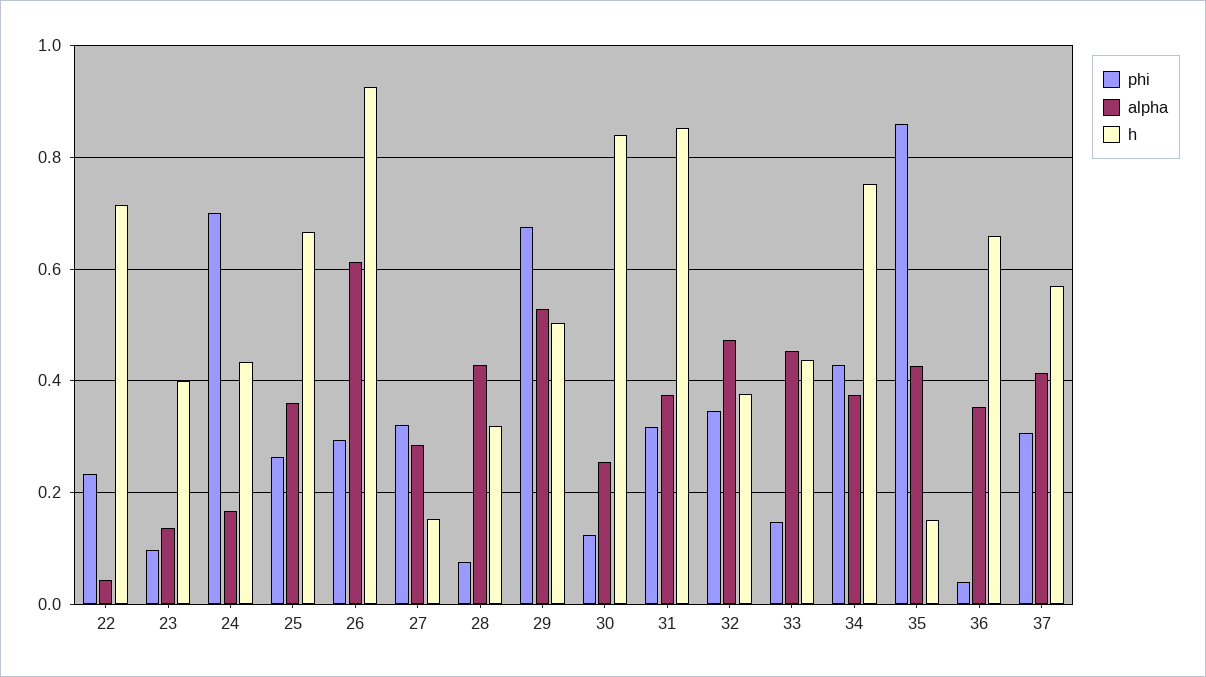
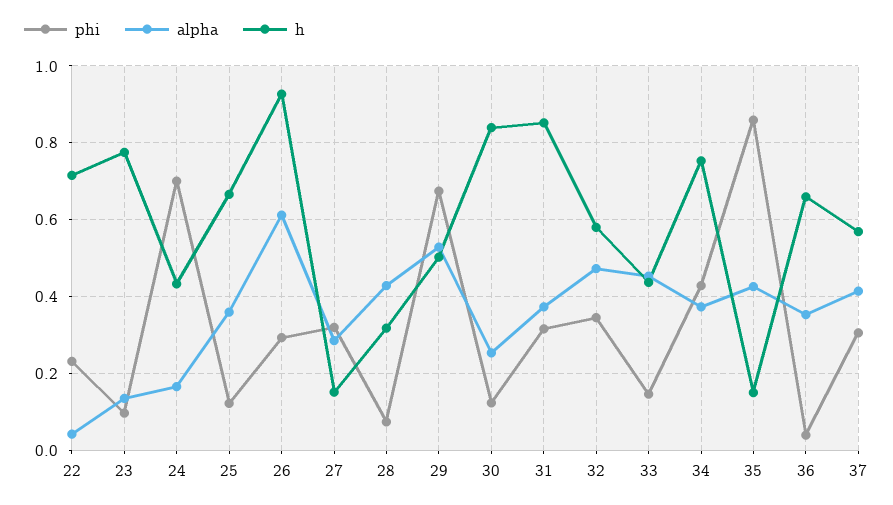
h, 23: 0.4 -> 0.78
phi, 25: 0.26 -> 0.12
h, 32: 0.38 -> 0.58

